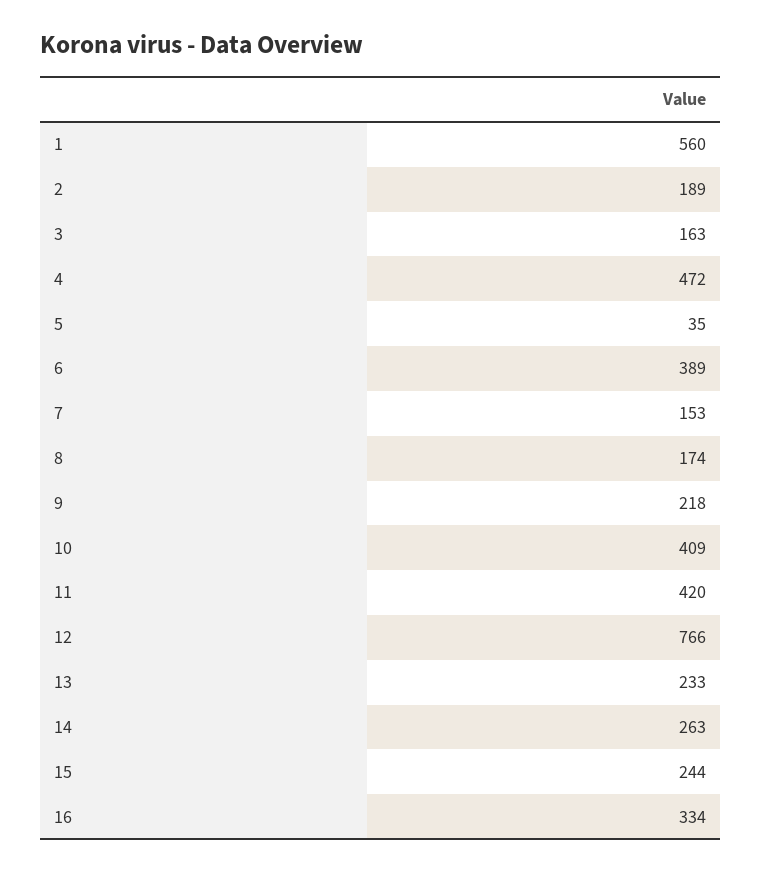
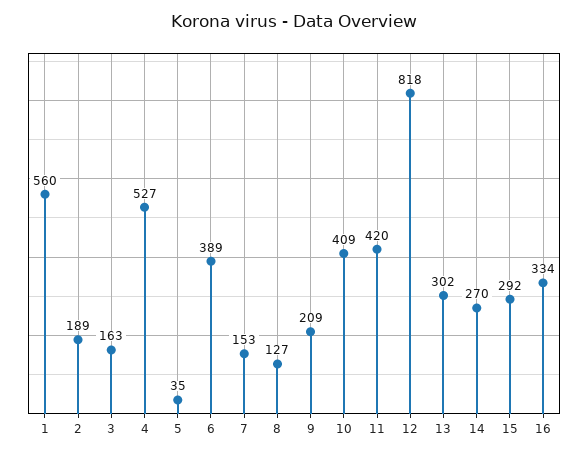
4: 472 -> 527
8: 174 -> 127
9: 218 -> 209
12: 766 -> 818
13: 233 -> 302
14: 263 -> 270
15: 244 -> 292

